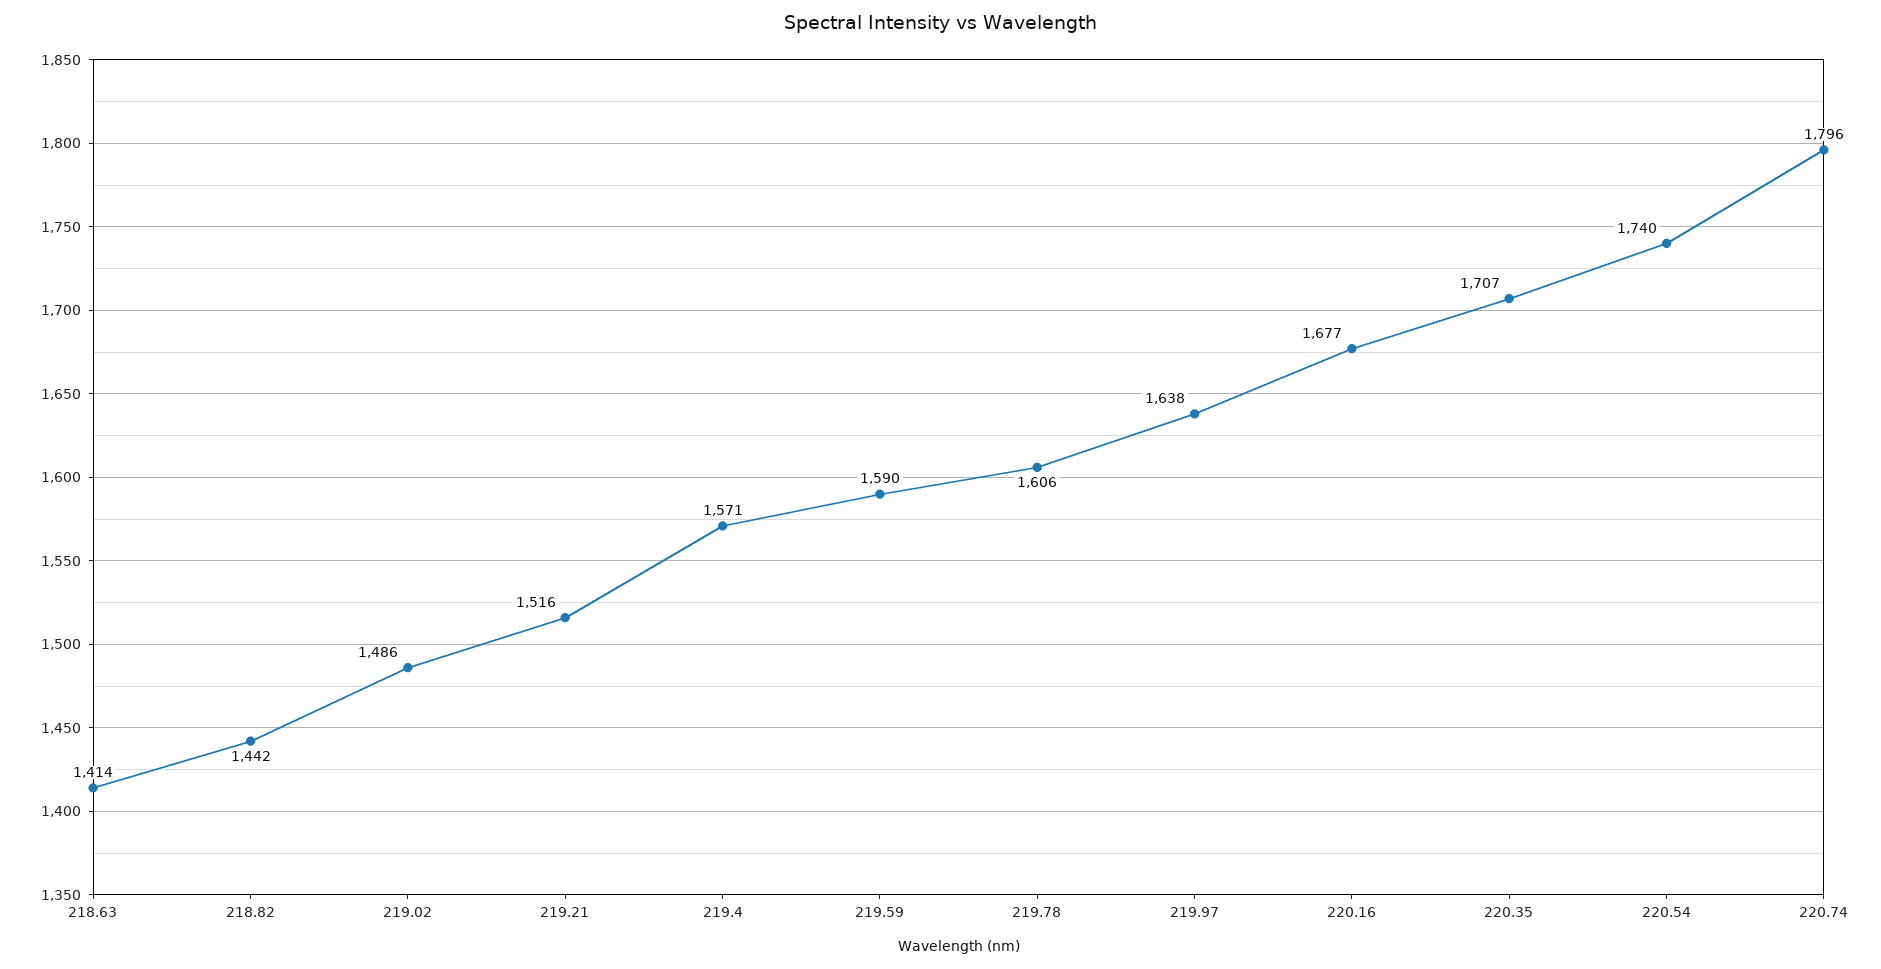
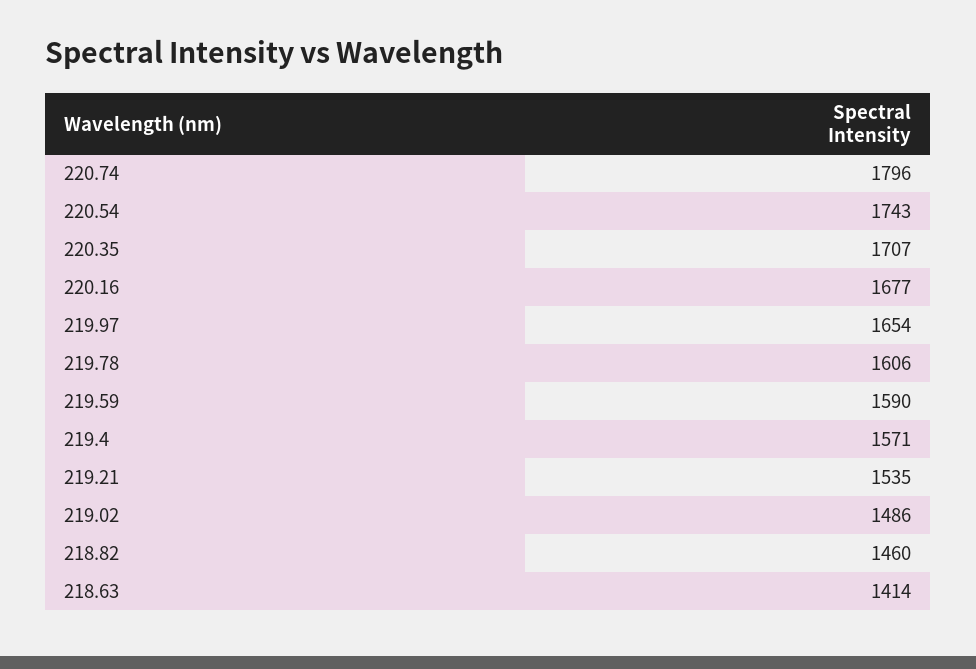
218.82: 1442 -> 1460
219.21: 1516 -> 1535
219.97: 1638 -> 1654
220.54: 1740 -> 1743

